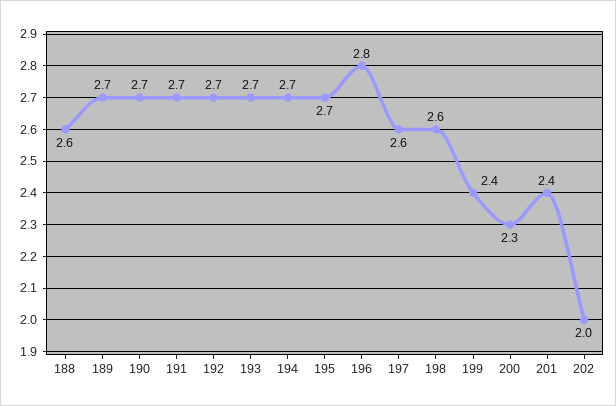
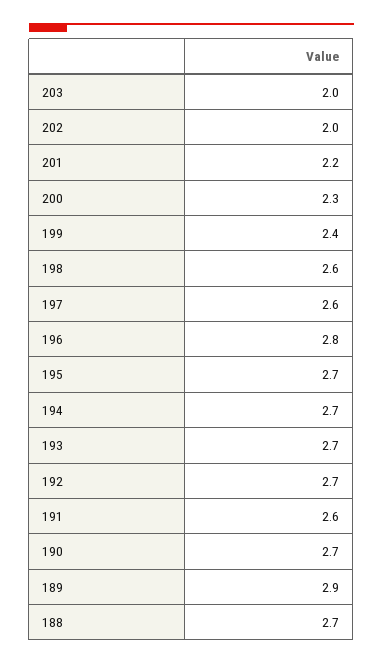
188: 2.6 -> 2.7
189: 2.7 -> 2.9
191: 2.7 -> 2.6
201: 2.4 -> 2.2
203: none -> 2

